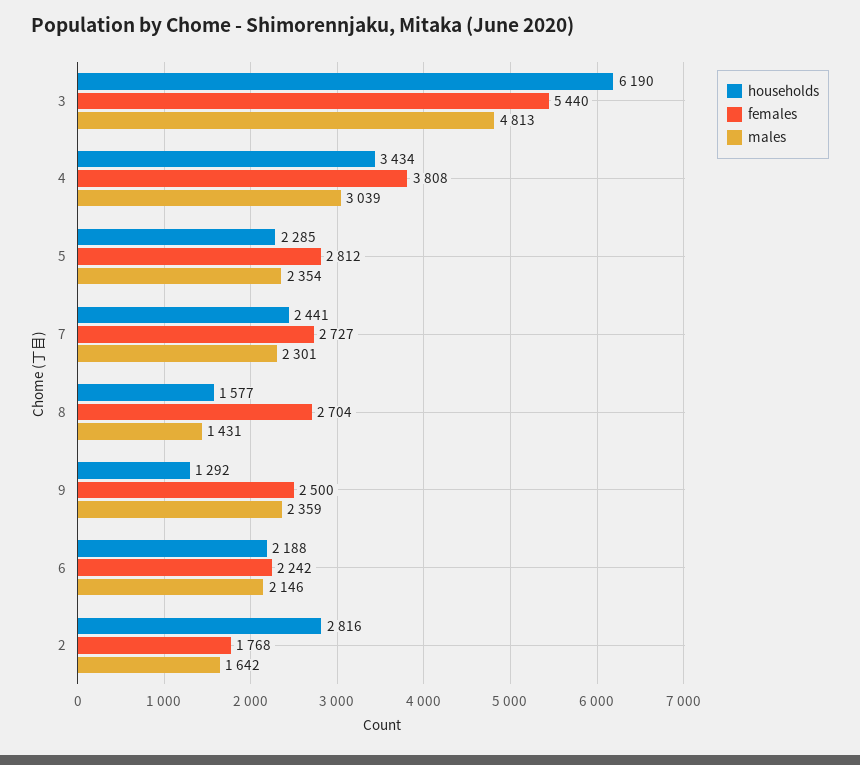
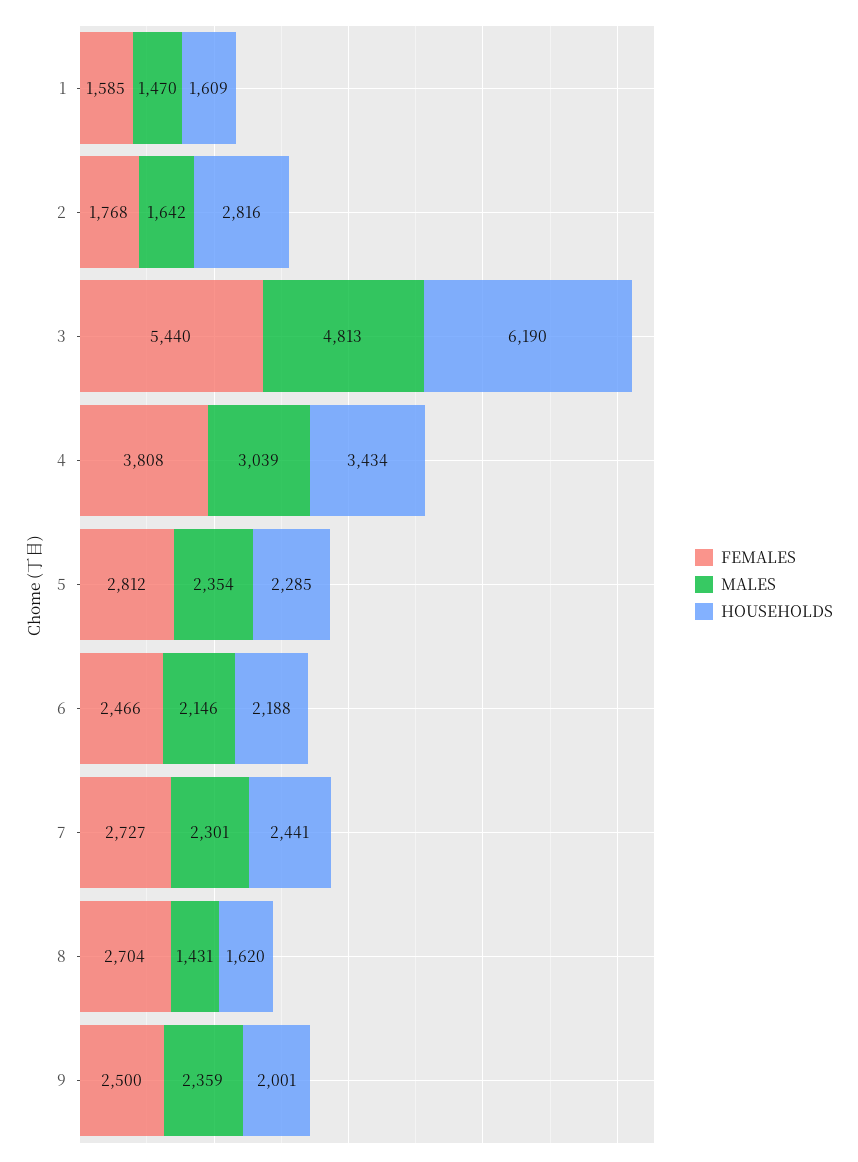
households, 8: 1577 -> 1620
households, 9: 1292 -> 2001
females, 6: 2242 -> 2466
females, 1: none -> 1585
males, 1: none -> 1470
households, 1: none -> 1609

